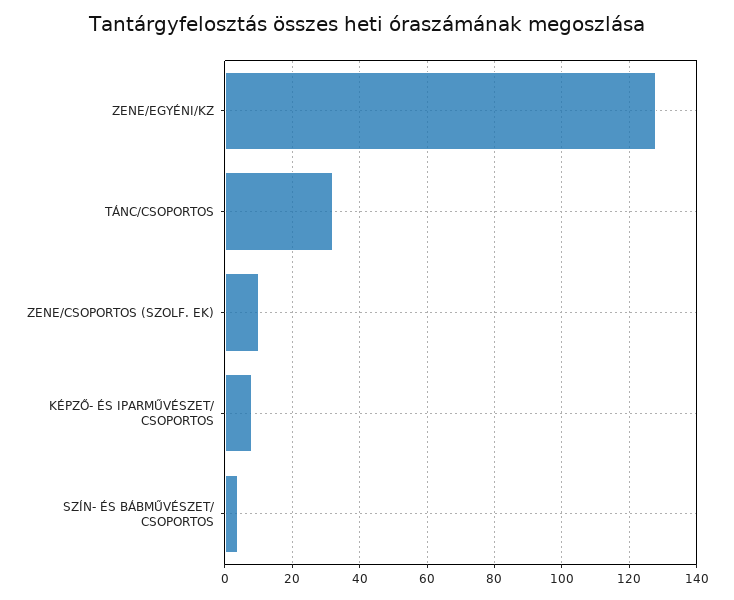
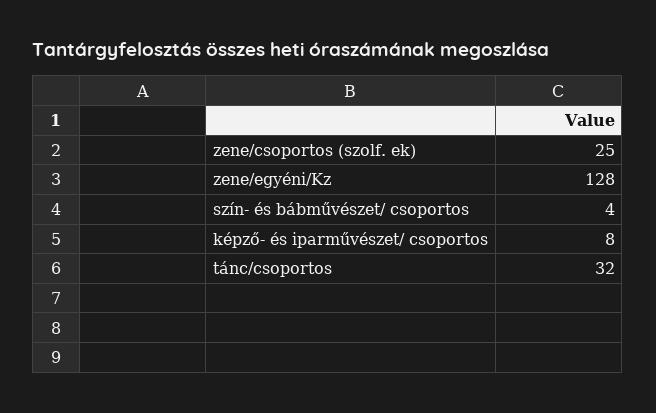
ZENE/CSOPORTOS (SZOLF. EK): 10 -> 25

